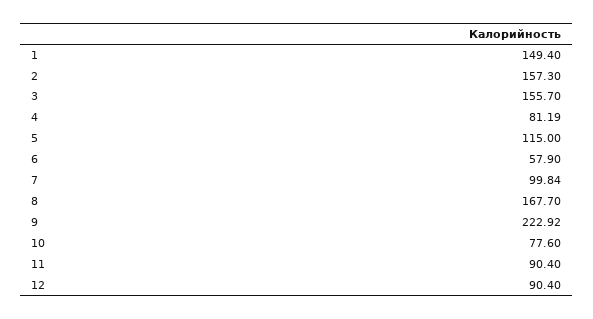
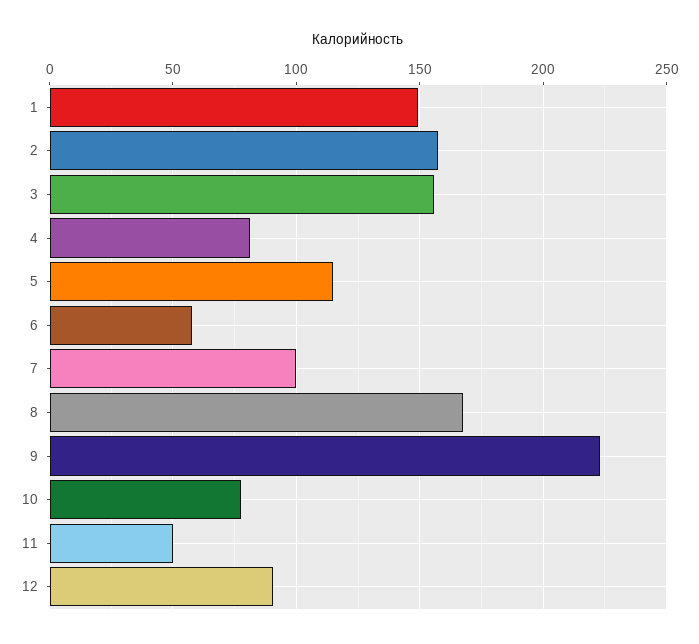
11: 90.4 -> 50

